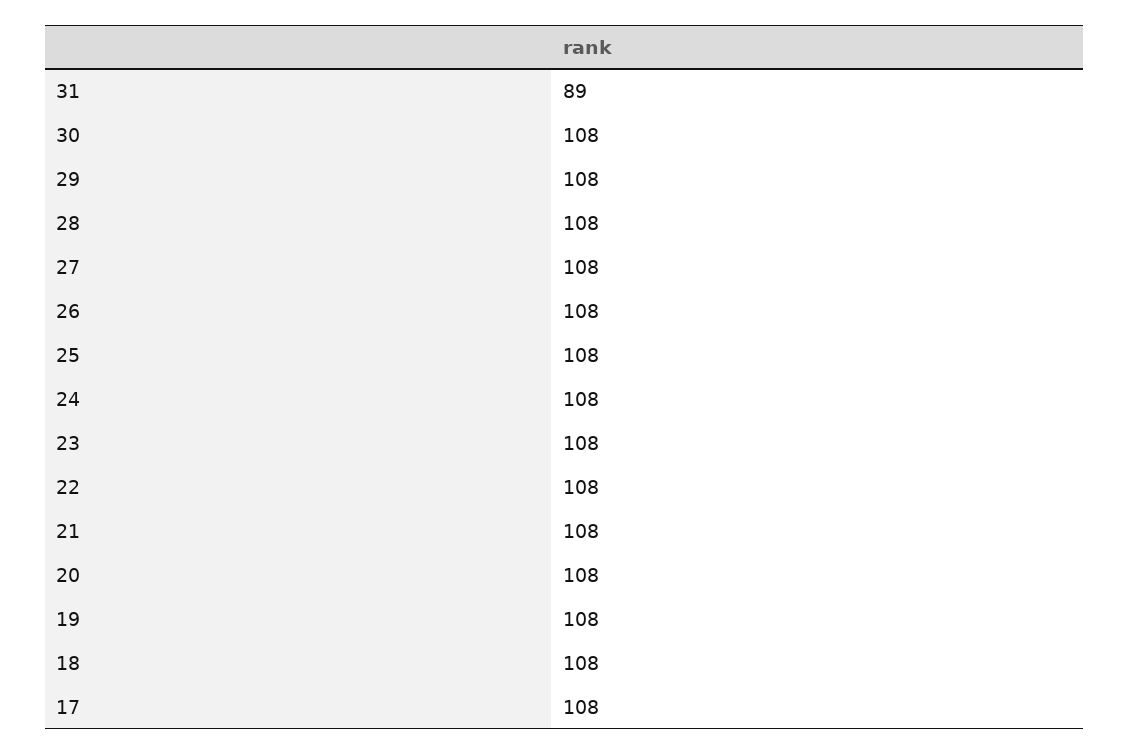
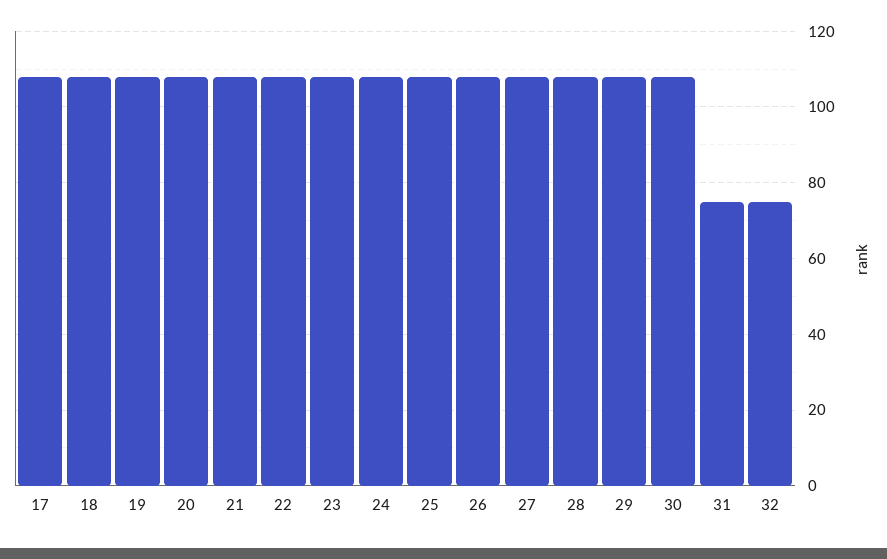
31: 89 -> 75
32: none -> 75

